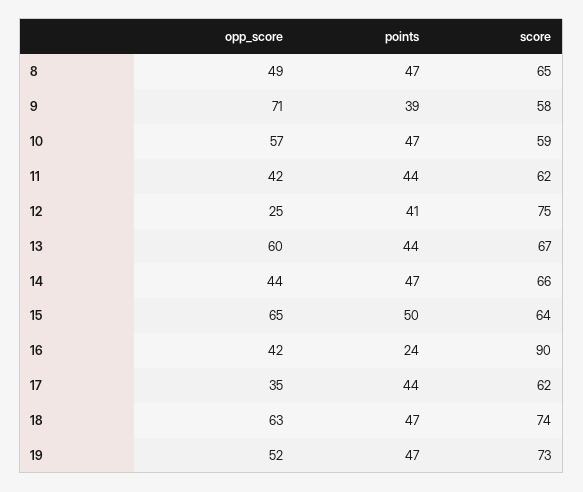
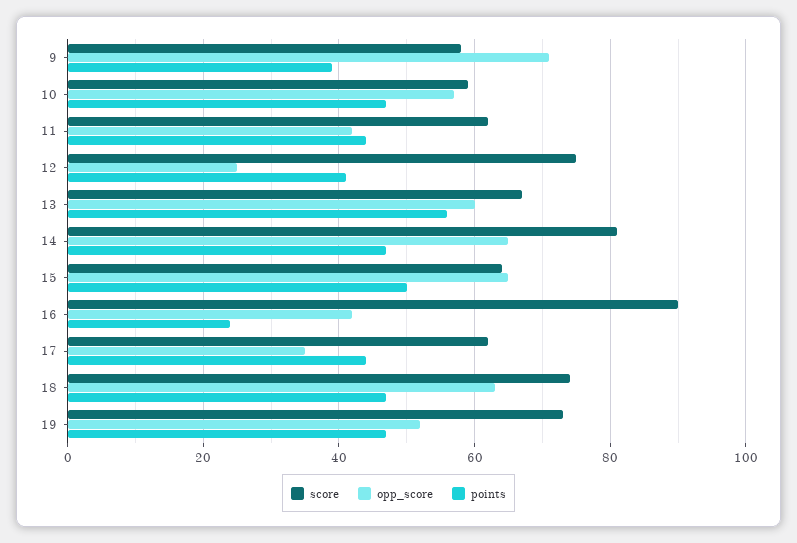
opp_score, 8: 49 -> none
points, 8: 47 -> none
score, 8: 65 -> none
points, 13: 44 -> 55
opp_score, 14: 44 -> 65
score, 14: 66 -> 80

